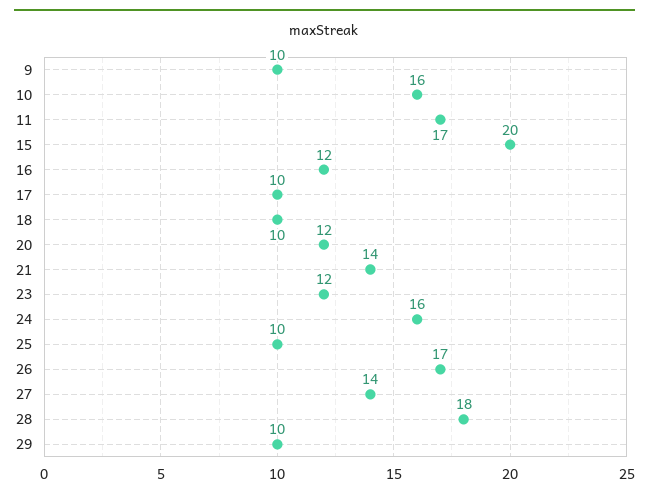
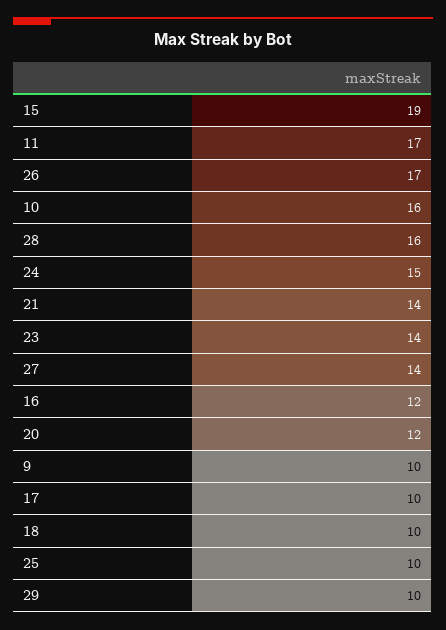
15: 20 -> 19
23: 12 -> 14
24: 16 -> 15
28: 18 -> 16

